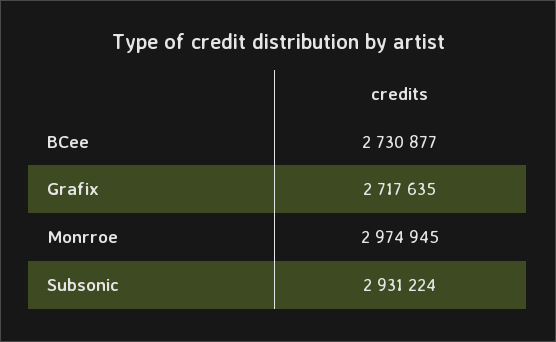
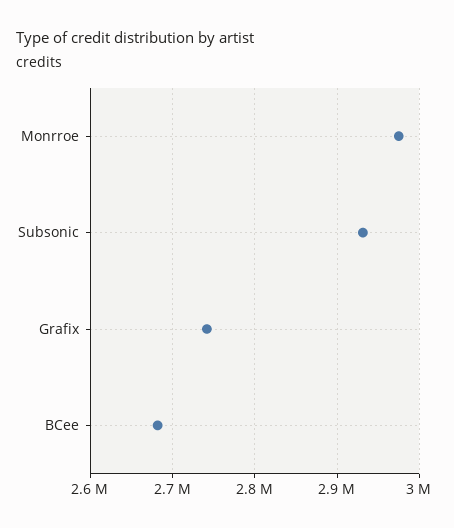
BCee: 2730877 -> 2680000
Grafix: 2717635 -> 2740000

